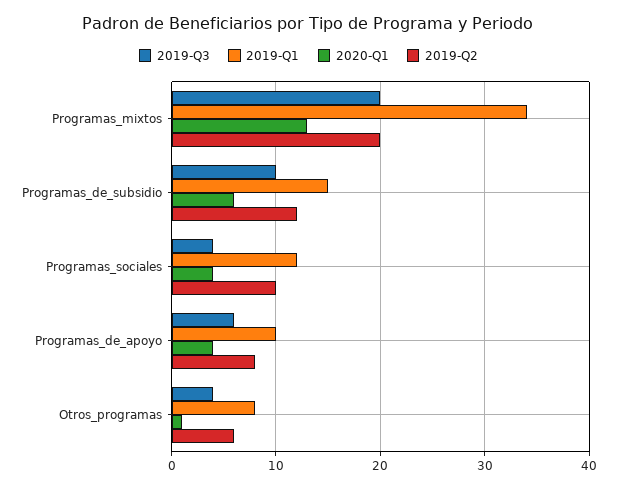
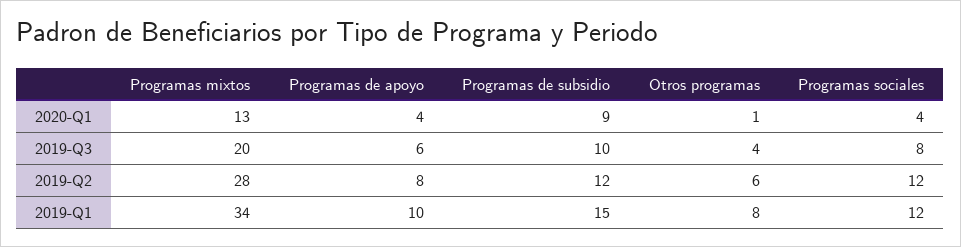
2019-Q2, Programas_mixtos: 20 -> 28
2020-Q1, Programas_de_subsidio: 6 -> 9
2019-Q3, Programas_sociales: 4 -> 8
2019-Q2, Programas_sociales: 10 -> 12

